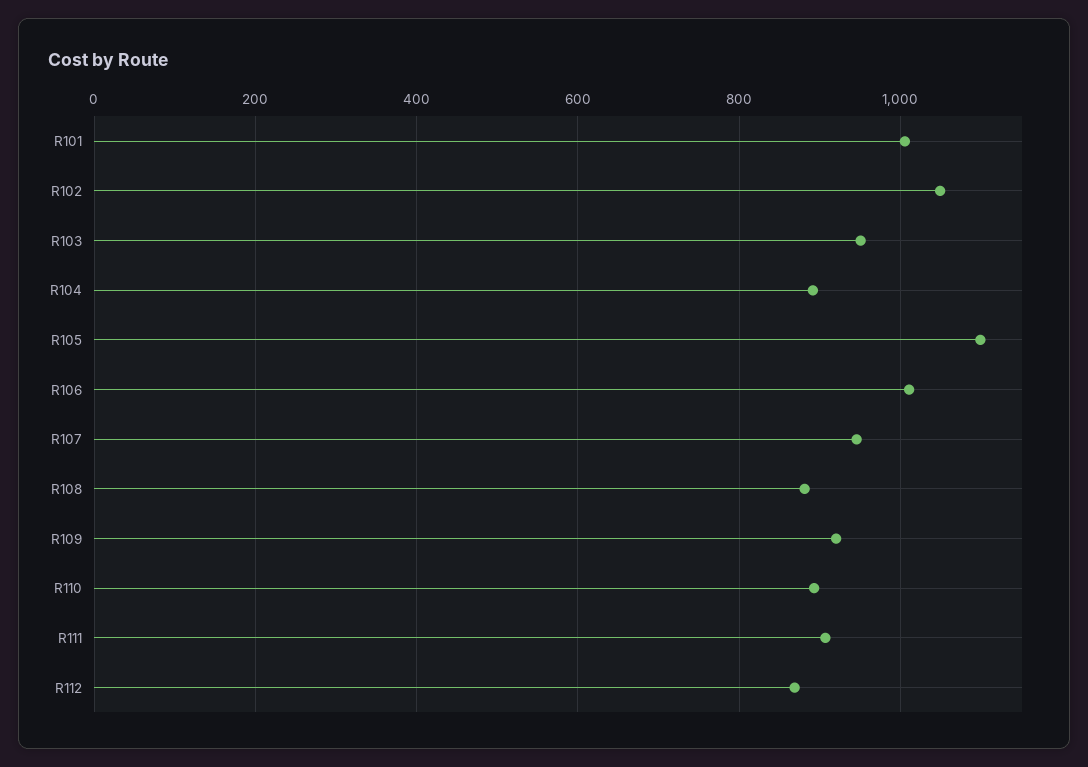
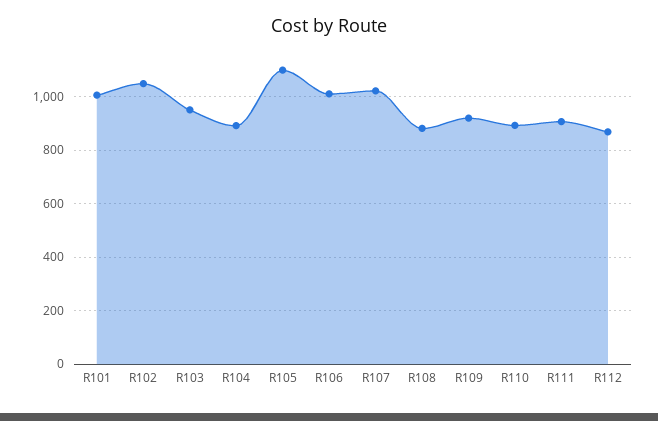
R107: 940 -> 1025

